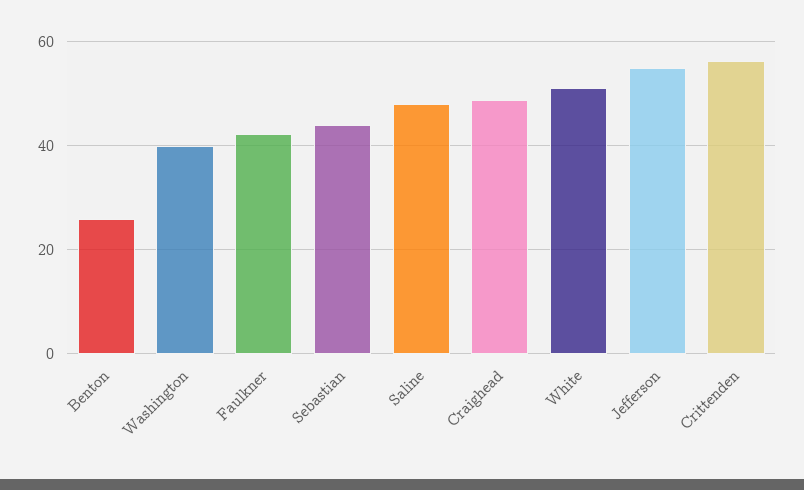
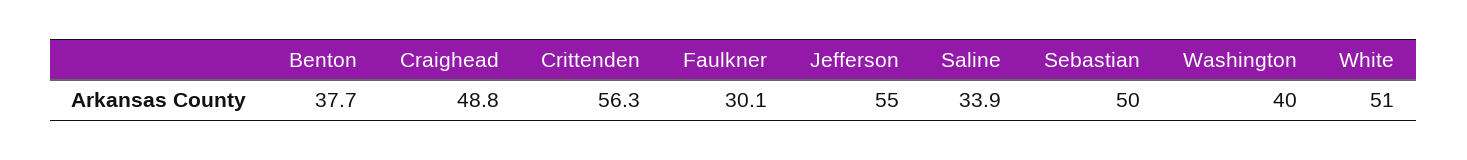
Benton: 26 -> 37.7
Faulkner: 42 -> 30.1
Sebastian: 44 -> 50
Saline: 48 -> 33.9

